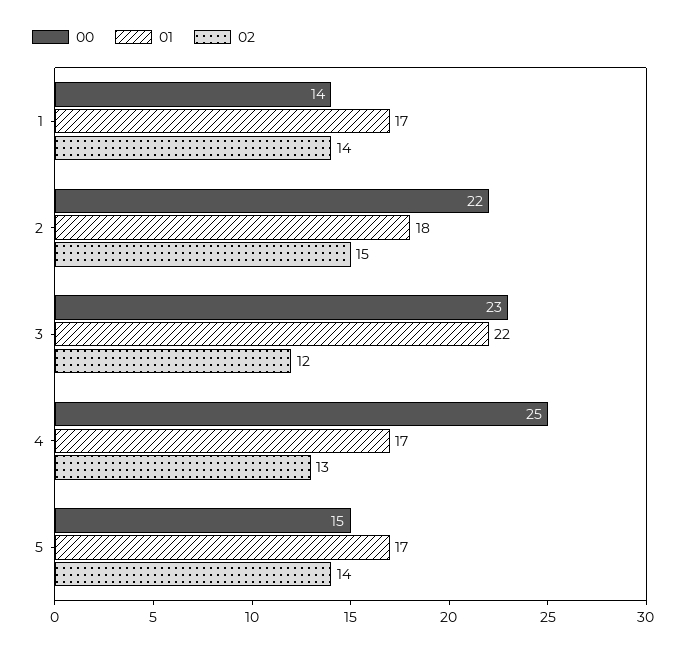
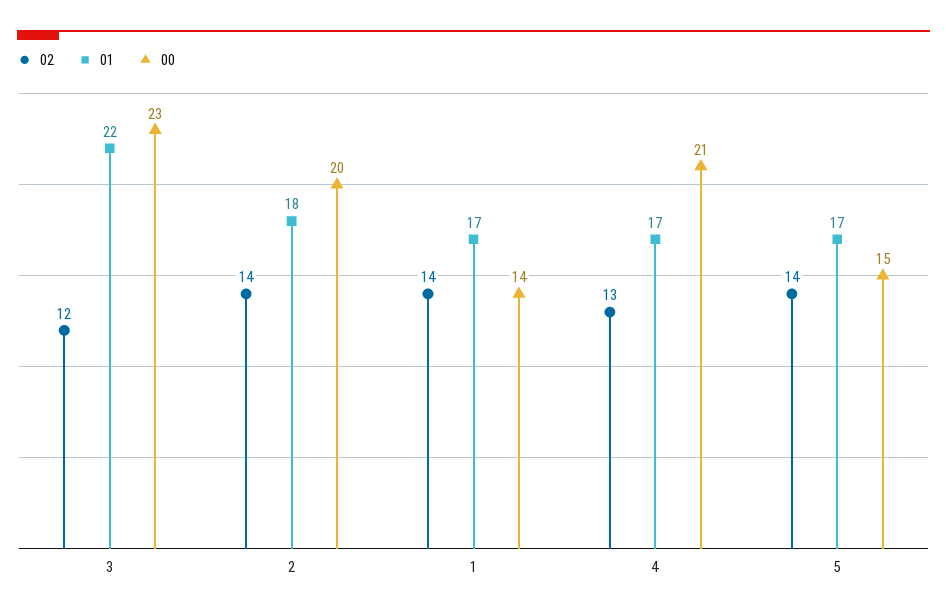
00, 2: 22 -> 20
02, 2: 15 -> 14
00, 4: 25 -> 21

